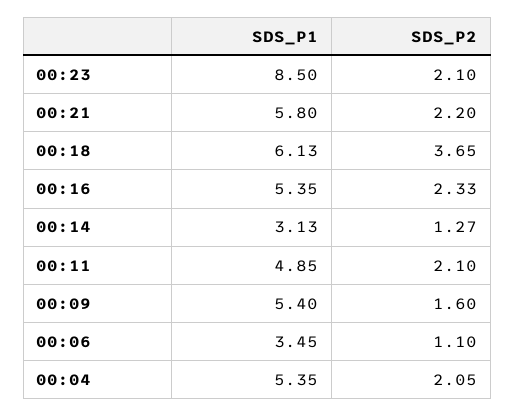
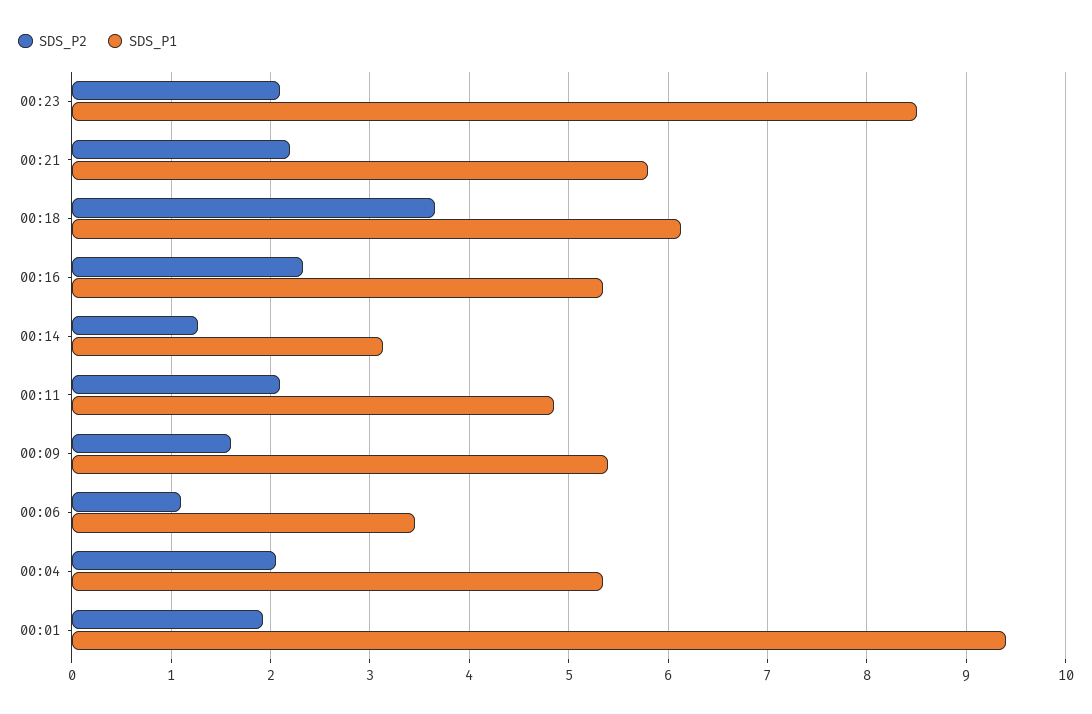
SDS_P2, 00:01: none -> 1.9
SDS_P1, 00:01: none -> 9.4

